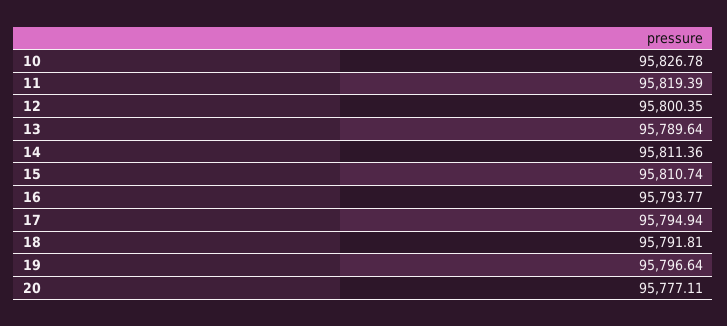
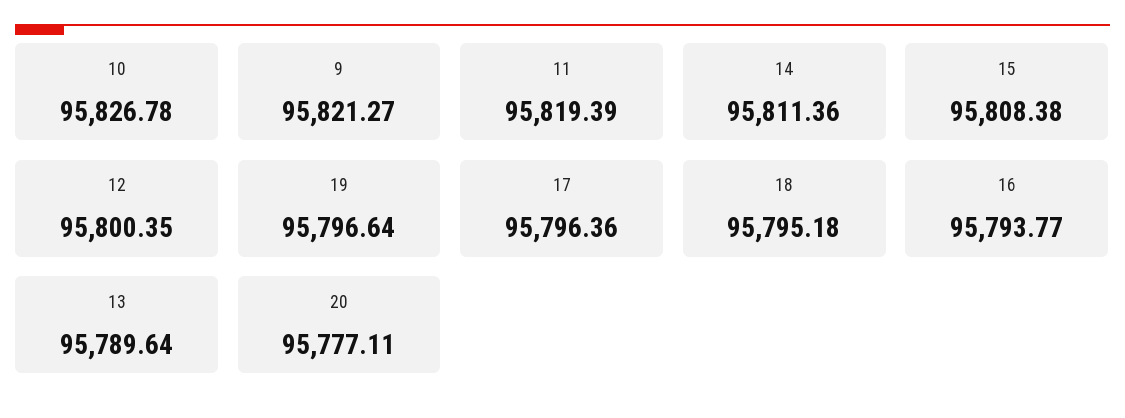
15: 95810.74 -> 95808.38
17: 95794.94 -> 95796.36
18: 95791.81 -> 95795.18
9: none -> 95821.27

